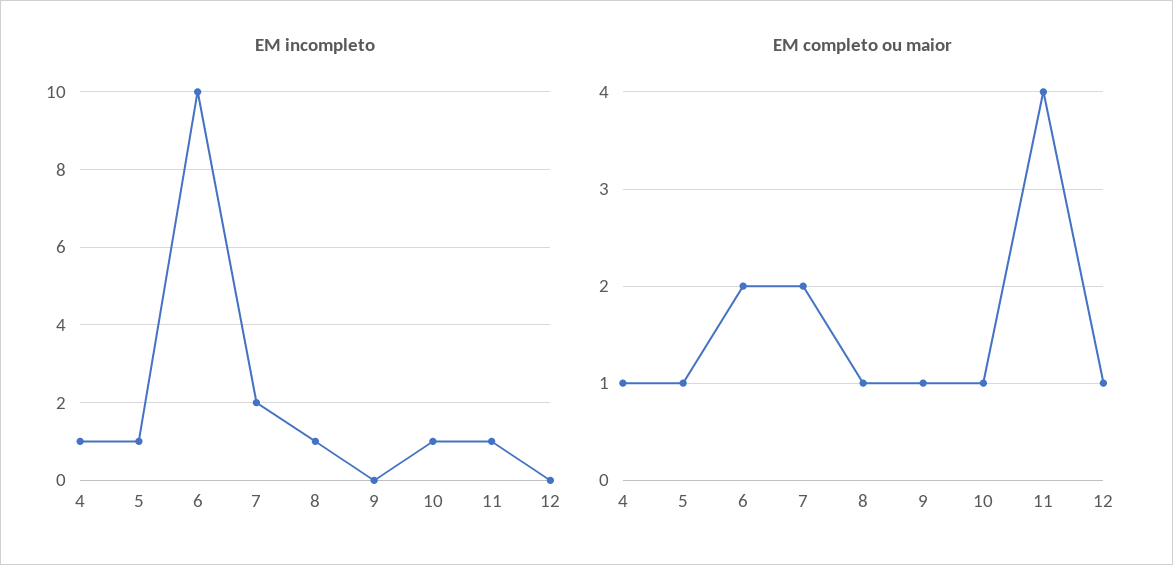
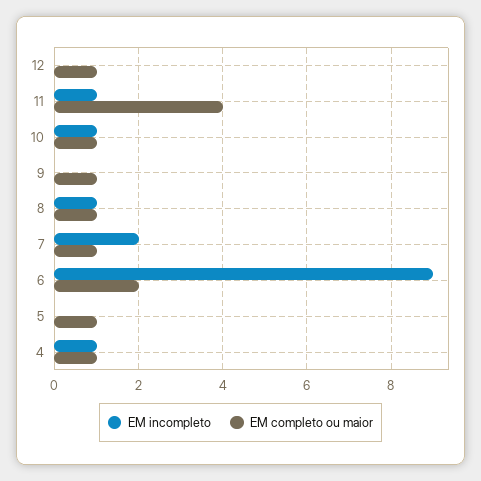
EM incompleto, 5: 1 -> 0
EM incompleto, 6: 10 -> 9
EM completo ou maior, 7: 2 -> 1

